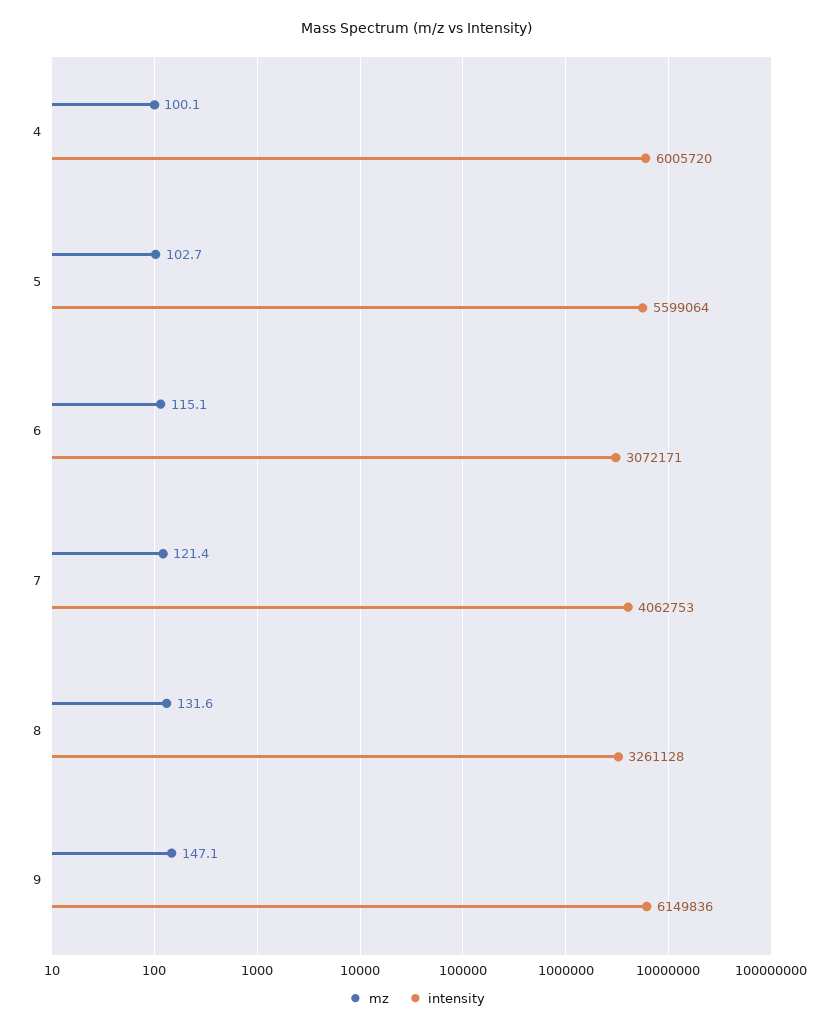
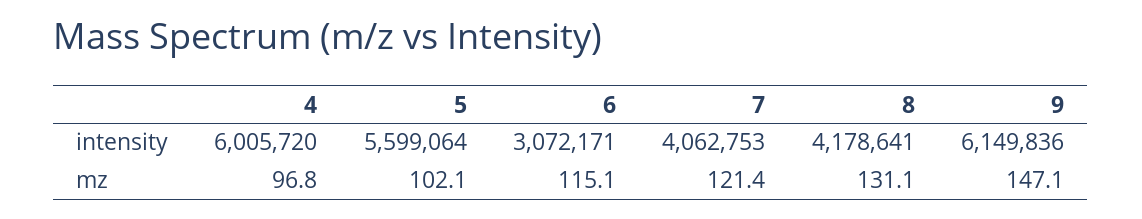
mz, 4: 100.1 -> 96.8
mz, 5: 102.7 -> 102.1
mz, 8: 131.6 -> 131.1
intensity, 8: 3261128 -> 4178641

